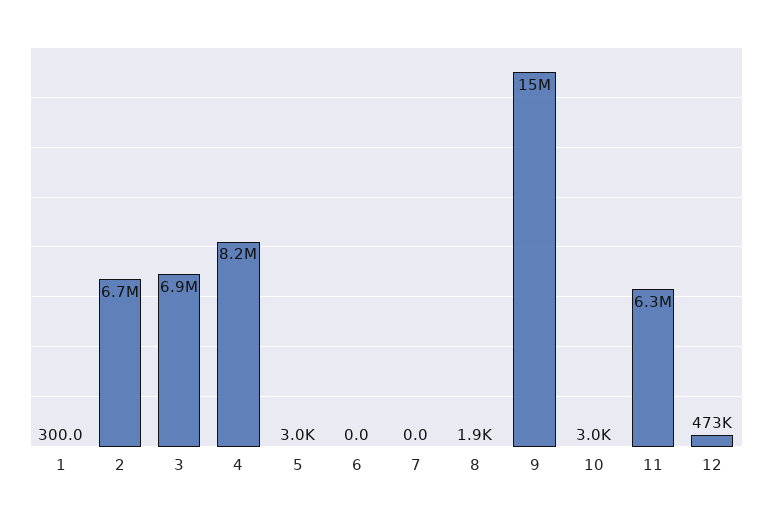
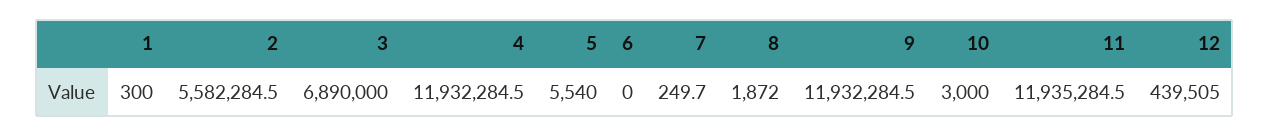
2: 6700000 -> 5582284.5
4: 8200000 -> 11932284.5
5: 3000 -> 5540
7: 0 -> 249.7
9: 15000000 -> 11932284.5
11: 6300000 -> 11935284.5
12: 473000 -> 439505

